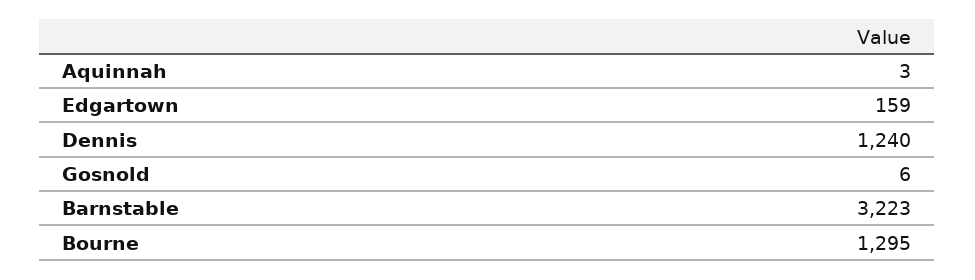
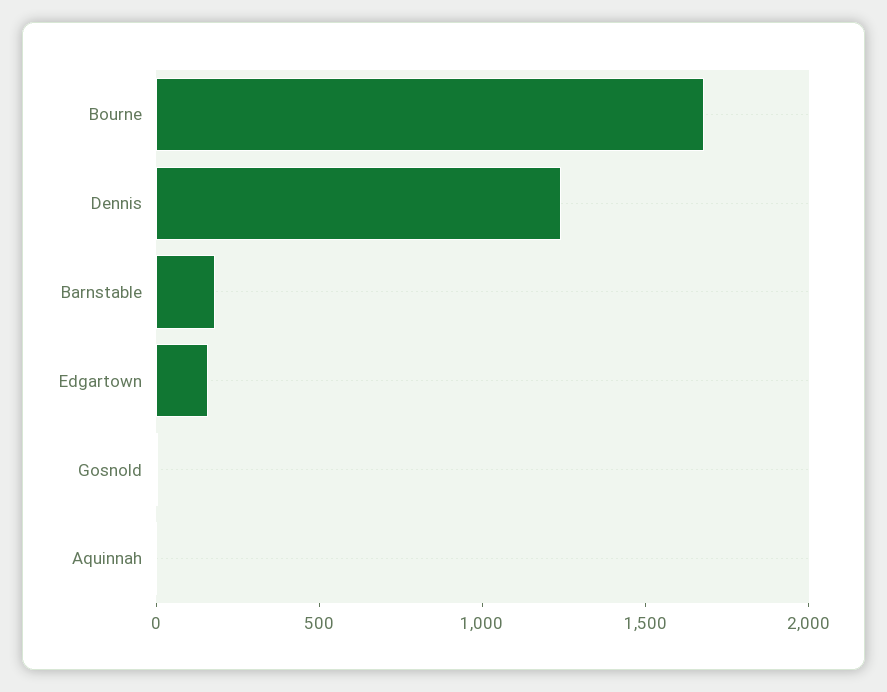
Barnstable: 3223 -> 200
Bourne: 1295 -> 1700

